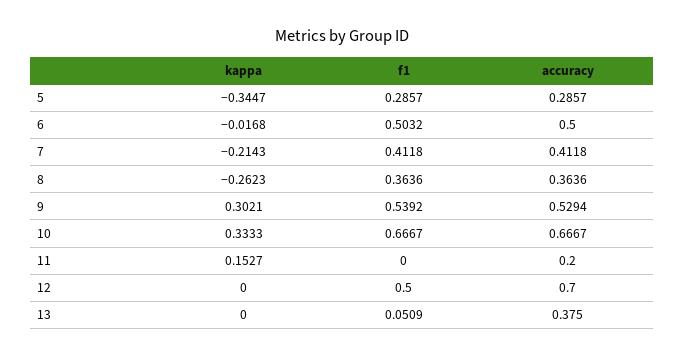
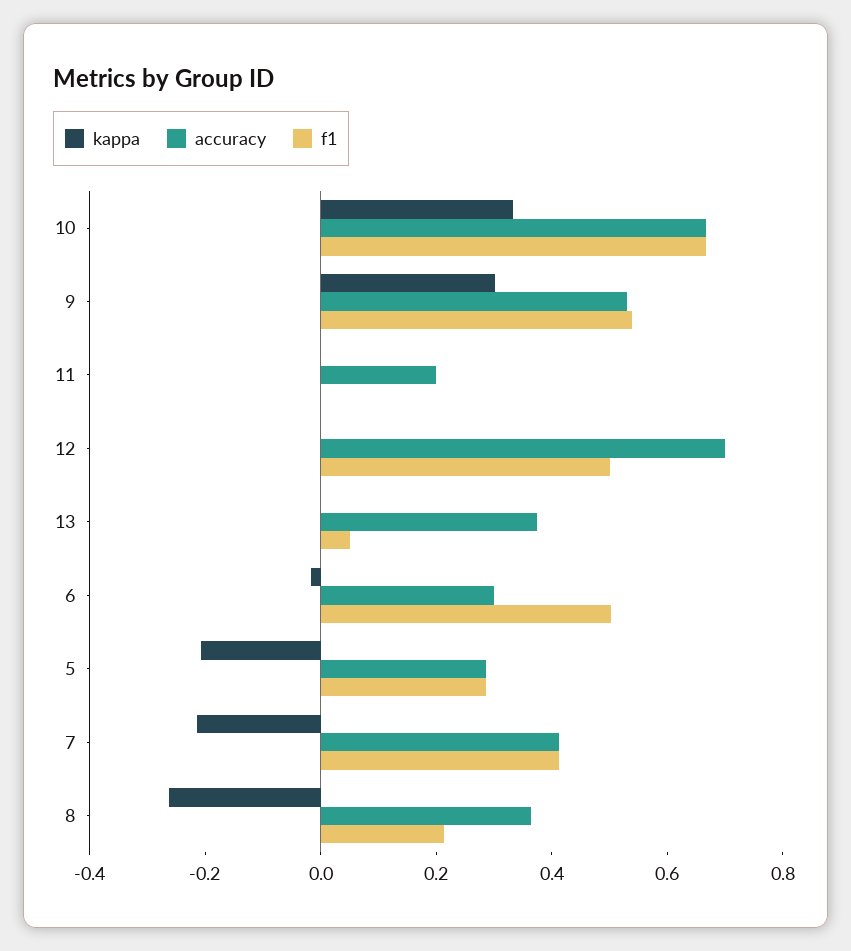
kappa, 5: -0.3447 -> -0.2
accuracy, 6: 0.5 -> 0.3
f1, 8: 0.3636 -> 0.2
kappa, 11: 0.1527 -> 0

